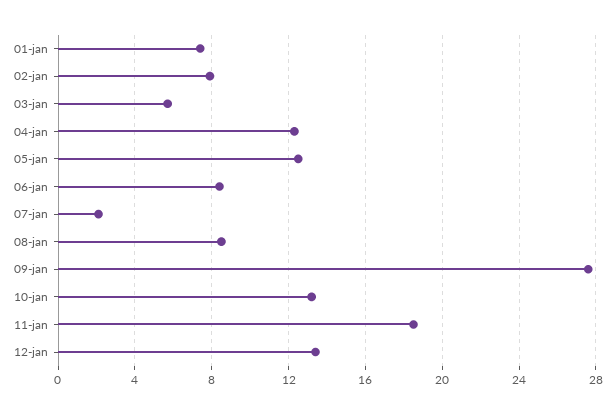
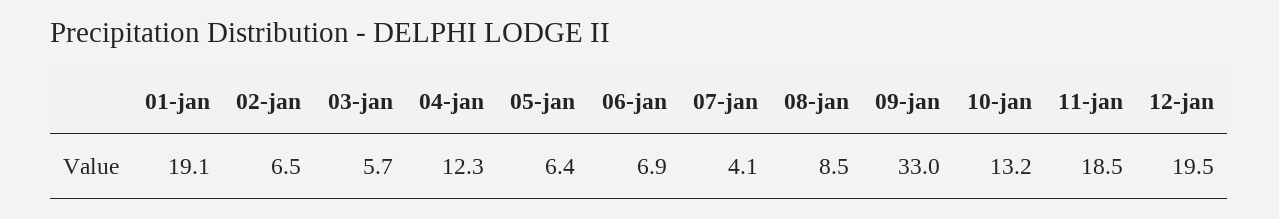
01-jan: 7.5 -> 19.1
02-jan: 8 -> 6.5
05-jan: 12.5 -> 6.4
06-jan: 8.5 -> 6.9
07-jan: 2 -> 4.1
09-jan: 27.5 -> 33
12-jan: 13.5 -> 19.5

